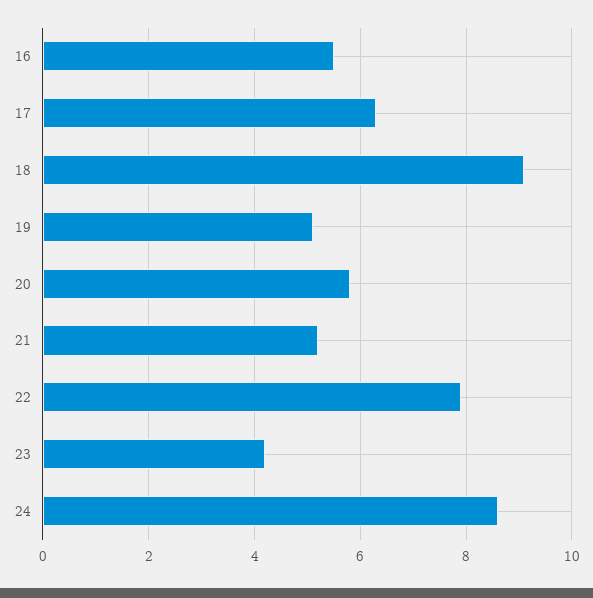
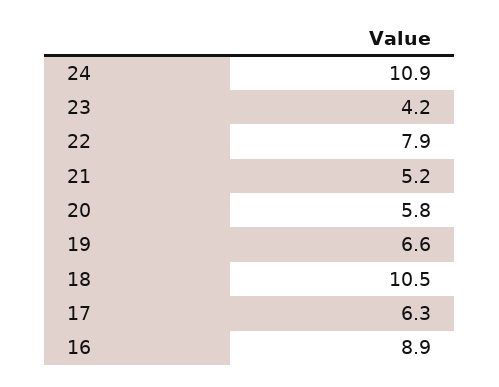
16: 5.5 -> 8.9
18: 9 -> 10.5
19: 5 -> 6.6
24: 8.5 -> 10.9

